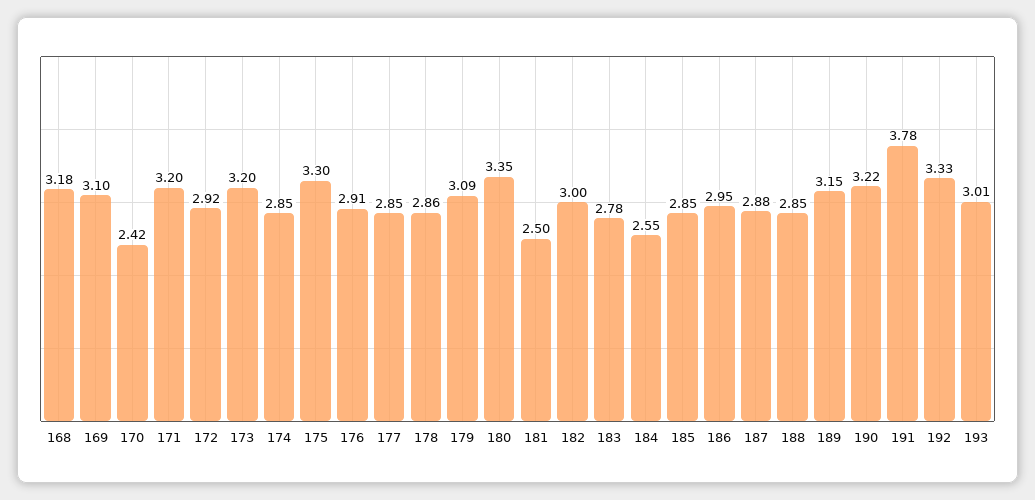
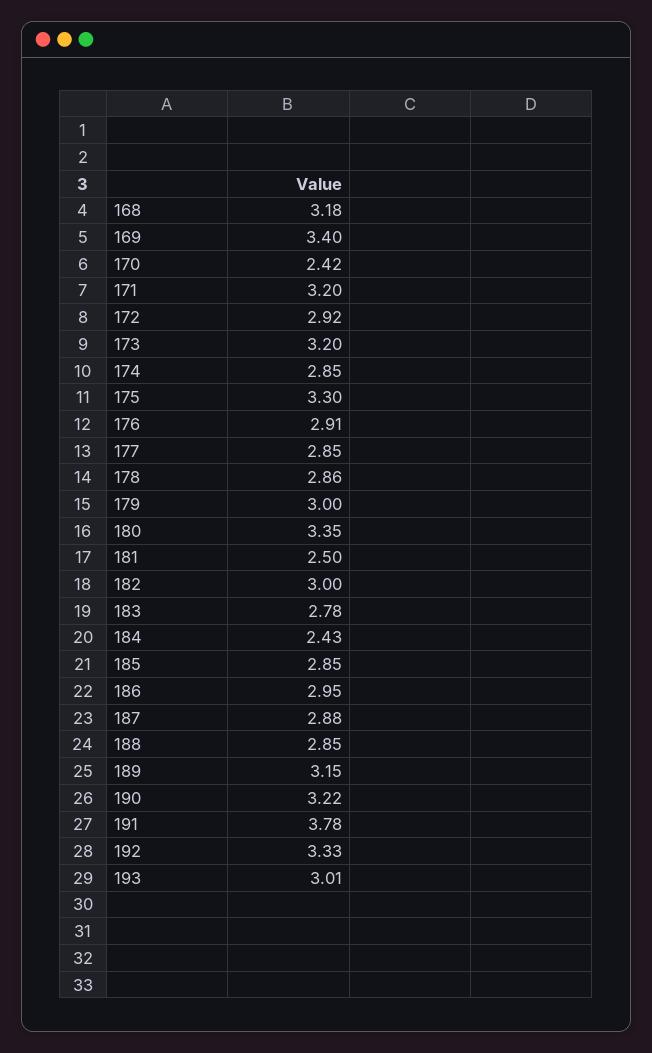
169: 3.1 -> 3.4
179: 3.09 -> 3
184: 2.55 -> 2.43

